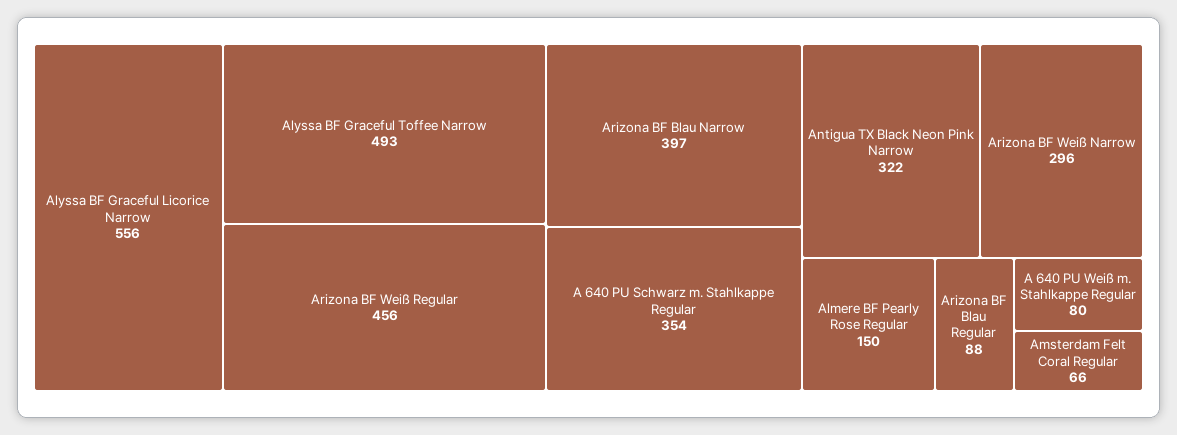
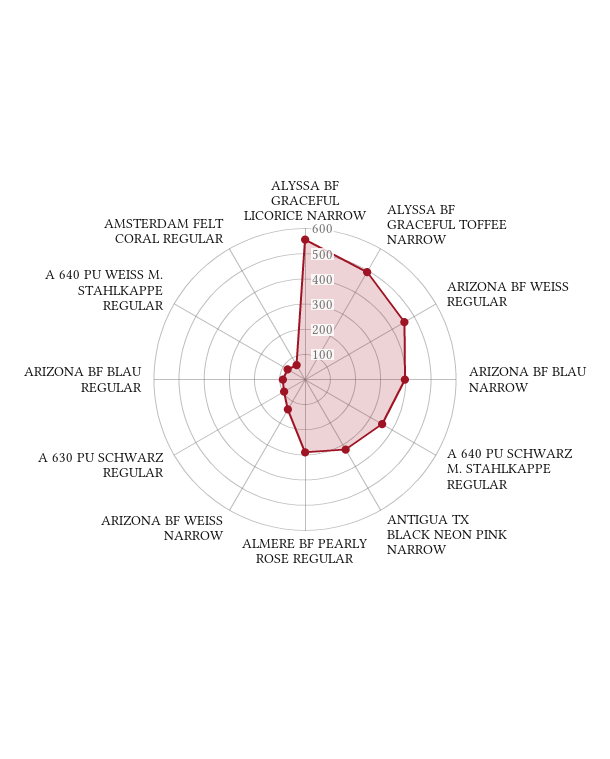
Arizona BF Weiß Narrow: 296 -> 150
Almere BF Pearly Rose Regular: 150 -> 300
A 630 PU SCHWARZ REGULAR: none -> 100

